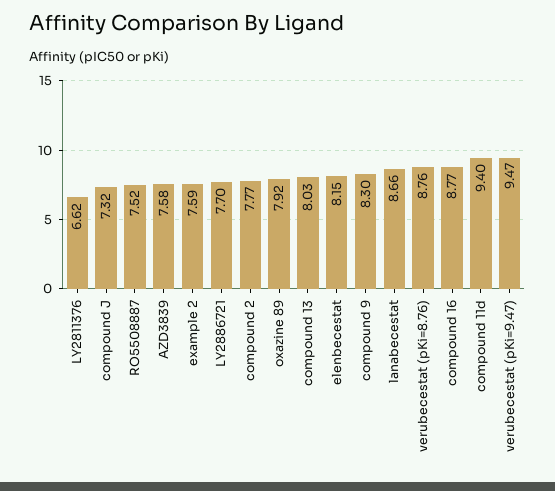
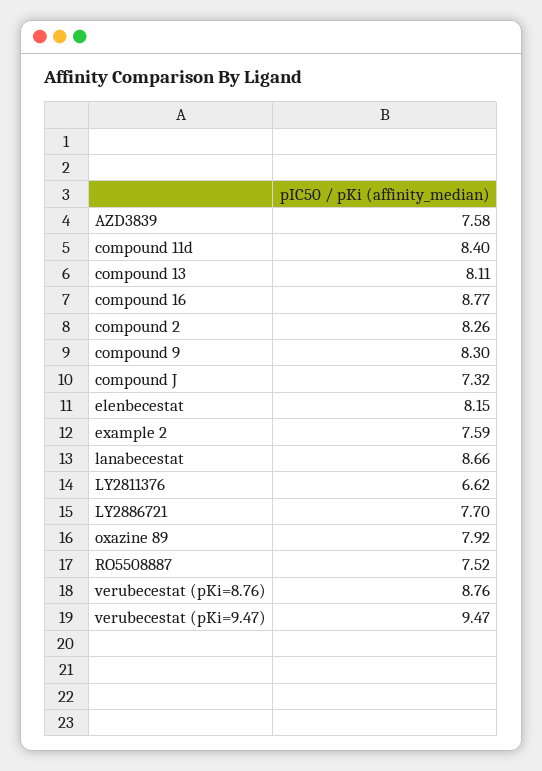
compound 2: 7.77 -> 8.26
compound 13: 8.03 -> 8.11
compound 11d: 9.4 -> 8.4

